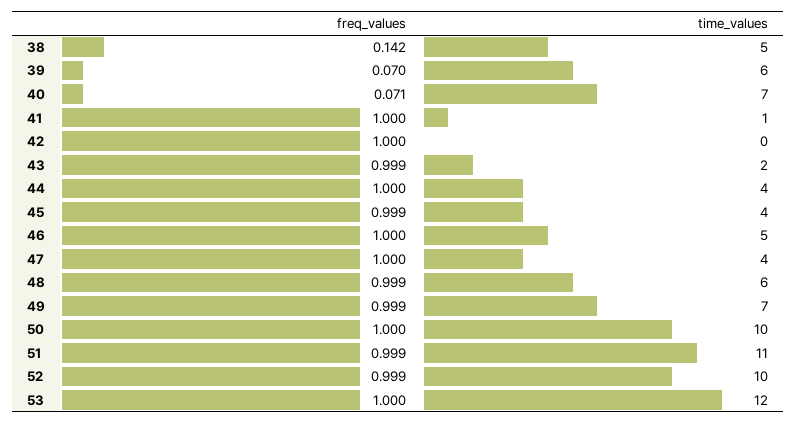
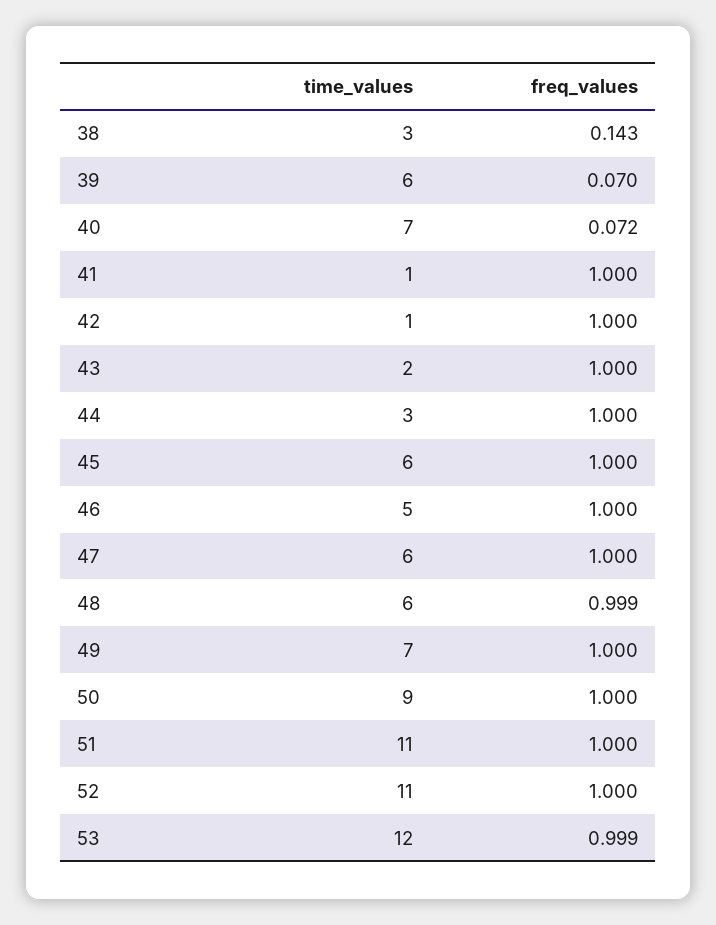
freq_values, 38: 0.142 -> 0.143
time_values, 38: 5 -> 3
freq_values, 40: 0.071 -> 0.072
time_values, 42: 0 -> 1
freq_values, 43: 0.999 -> 1
time_values, 44: 4 -> 3
freq_values, 45: 0.999 -> 1
time_values, 45: 4 -> 6
time_values, 47: 4 -> 6
freq_values, 49: 0.999 -> 1
time_values, 50: 10 -> 9
freq_values, 51: 0.999 -> 1
freq_values, 52: 0.999 -> 1
time_values, 52: 10 -> 11
freq_values, 53: 1 -> 0.999

